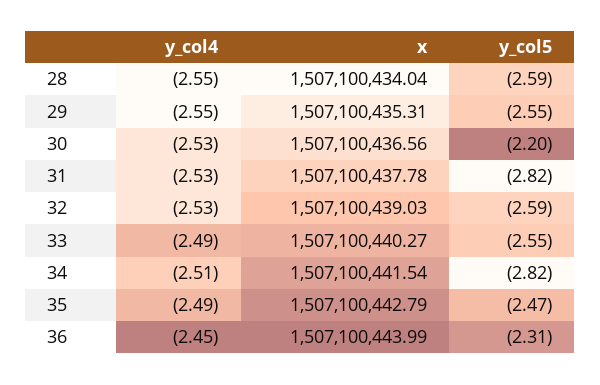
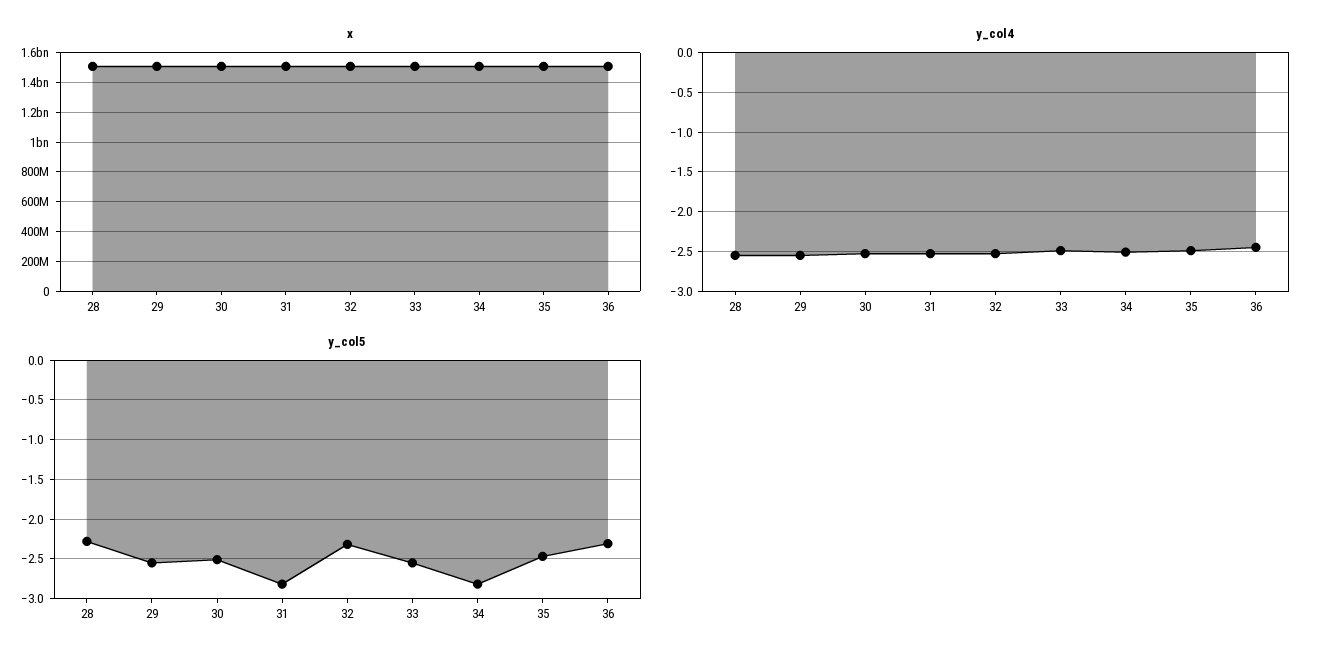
y_col5, 28: -2.59 -> -2.3
y_col5, 30: -2.2 -> -2.5
y_col5, 32: -2.59 -> -2.3

